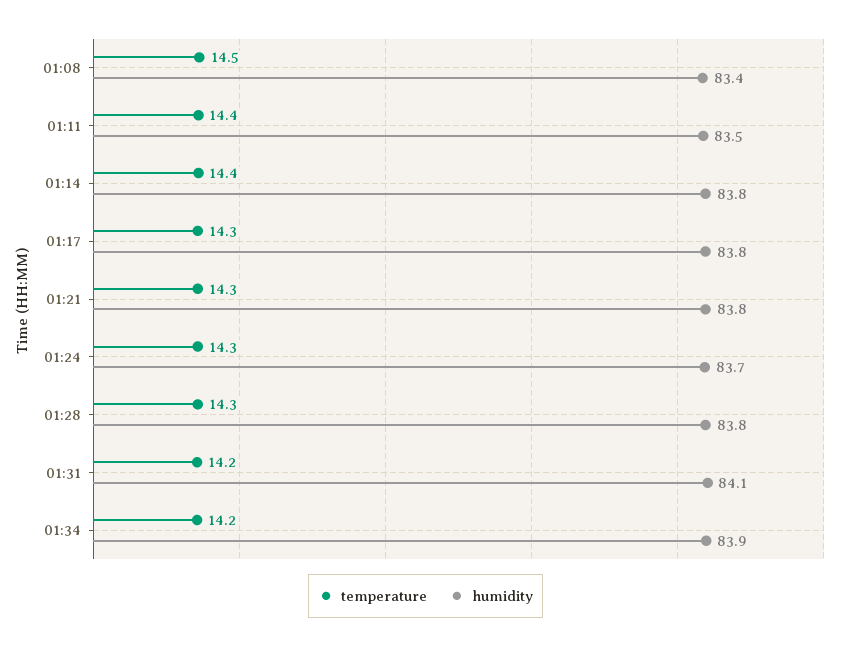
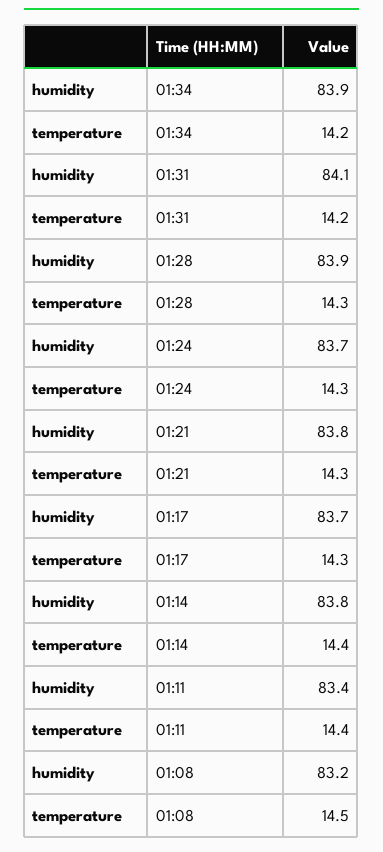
humidity, 01:08: 83.4 -> 83.2
humidity, 01:11: 83.5 -> 83.4
humidity, 01:17: 83.8 -> 83.7
humidity, 01:28: 83.8 -> 83.9

